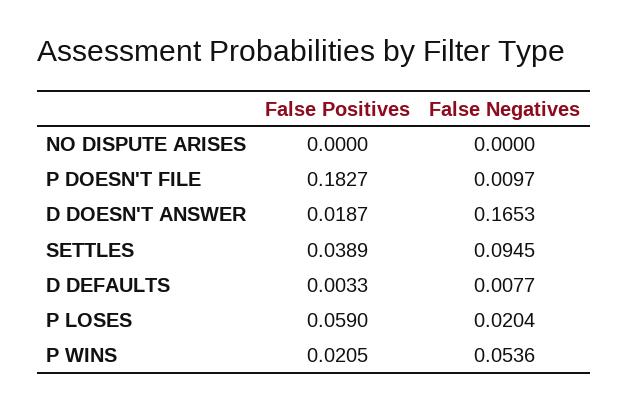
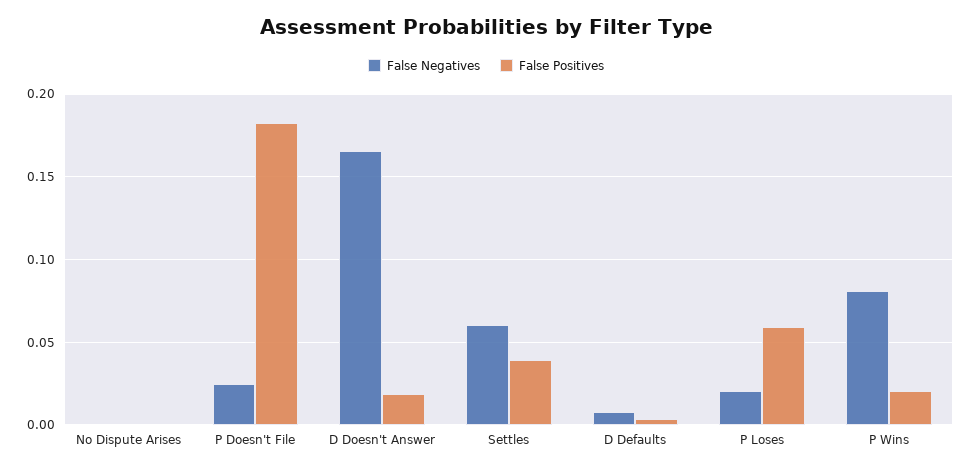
False Negatives, P DOESN'T FILE: 0.0097 -> 0.025
False Negatives, SETTLES: 0.0945 -> 0.06
False Negatives, P WINS: 0.0536 -> 0.08

